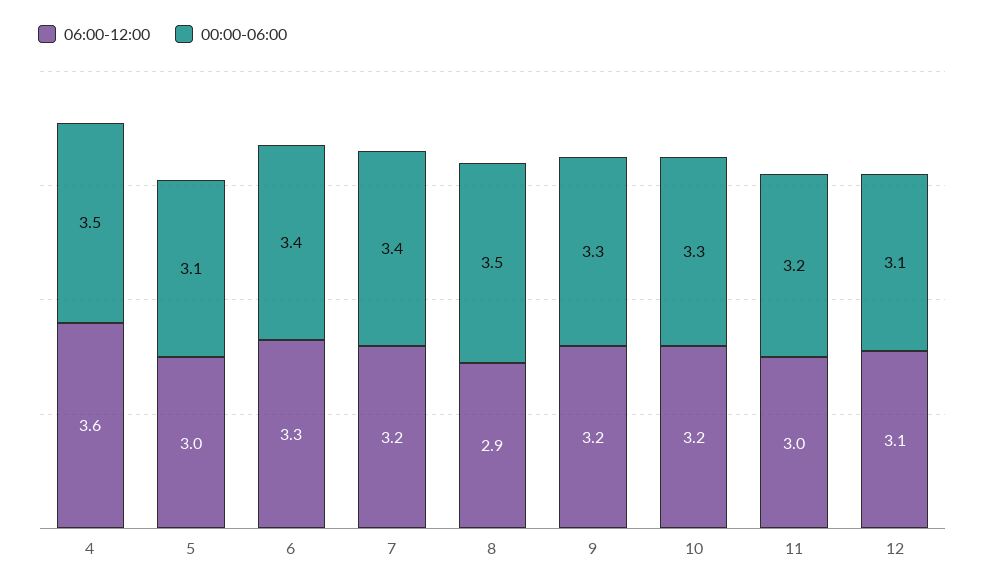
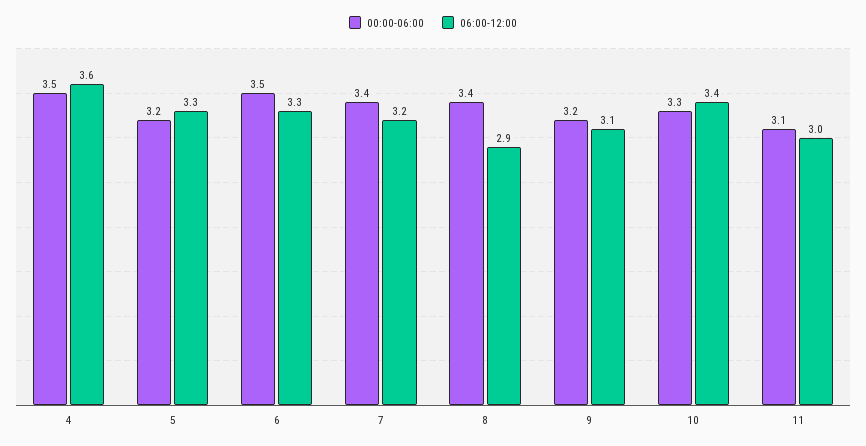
06:00-12:00, 5: 3 -> 3.3
00:00-06:00, 5: 3.1 -> 3.2
00:00-06:00, 6: 3.4 -> 3.5
00:00-06:00, 8: 3.5 -> 3.4
06:00-12:00, 9: 3.2 -> 3.1
00:00-06:00, 9: 3.3 -> 3.2
06:00-12:00, 10: 3.2 -> 3.4
00:00-06:00, 11: 3.2 -> 3.1
06:00-12:00, 12: 3.1 -> none
00:00-06:00, 12: 3.1 -> none

